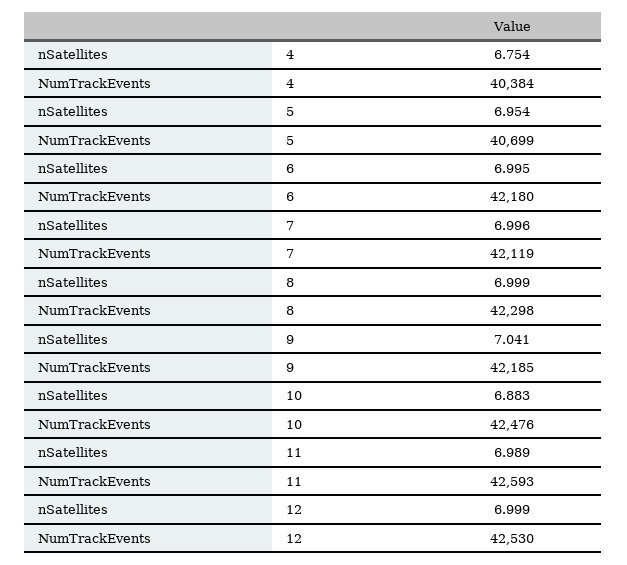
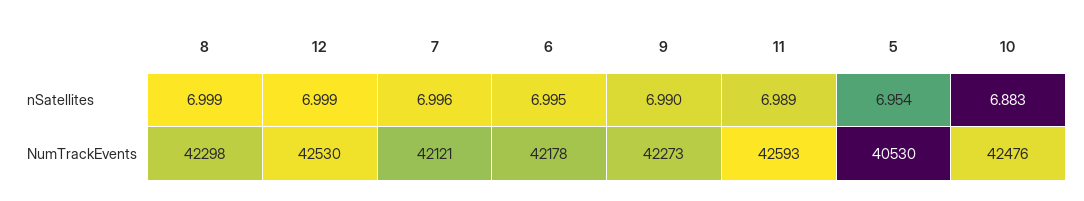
nSatellites, 4: 6.754 -> none
NumTrackEvents, 4: 40384 -> none
NumTrackEvents, 5: 40699 -> 40530
NumTrackEvents, 6: 42180 -> 42178
NumTrackEvents, 7: 42119 -> 42121
nSatellites, 9: 7.041 -> 6.99
NumTrackEvents, 9: 42185 -> 42273

